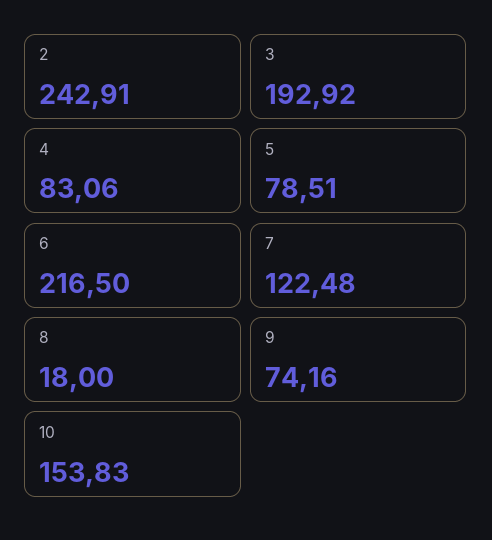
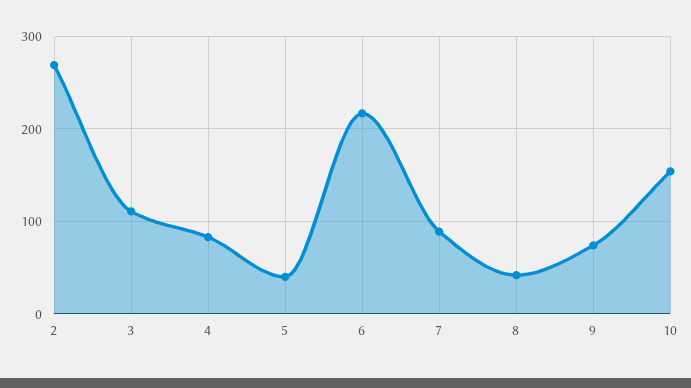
2: 242.91 -> 270
3: 192.92 -> 110
5: 78.51 -> 40
7: 122.48 -> 90
8: 18 -> 40

